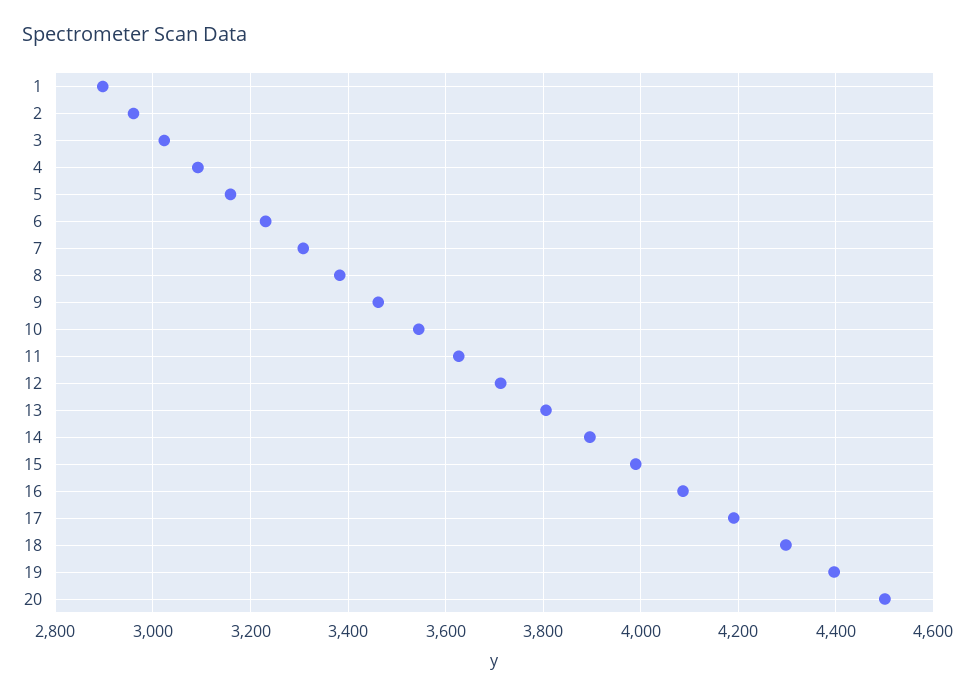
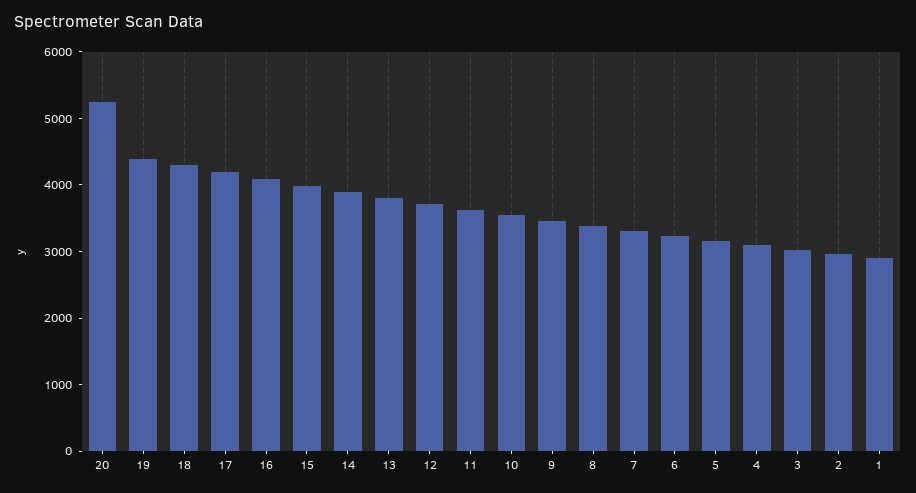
20: 4500 -> 5200

